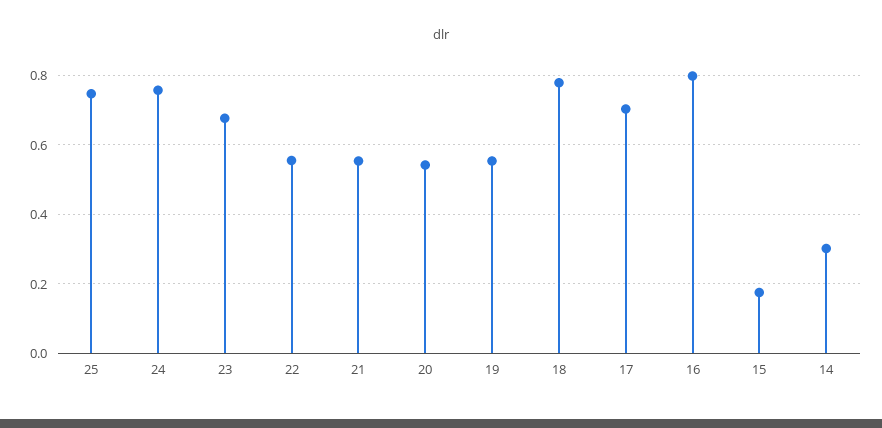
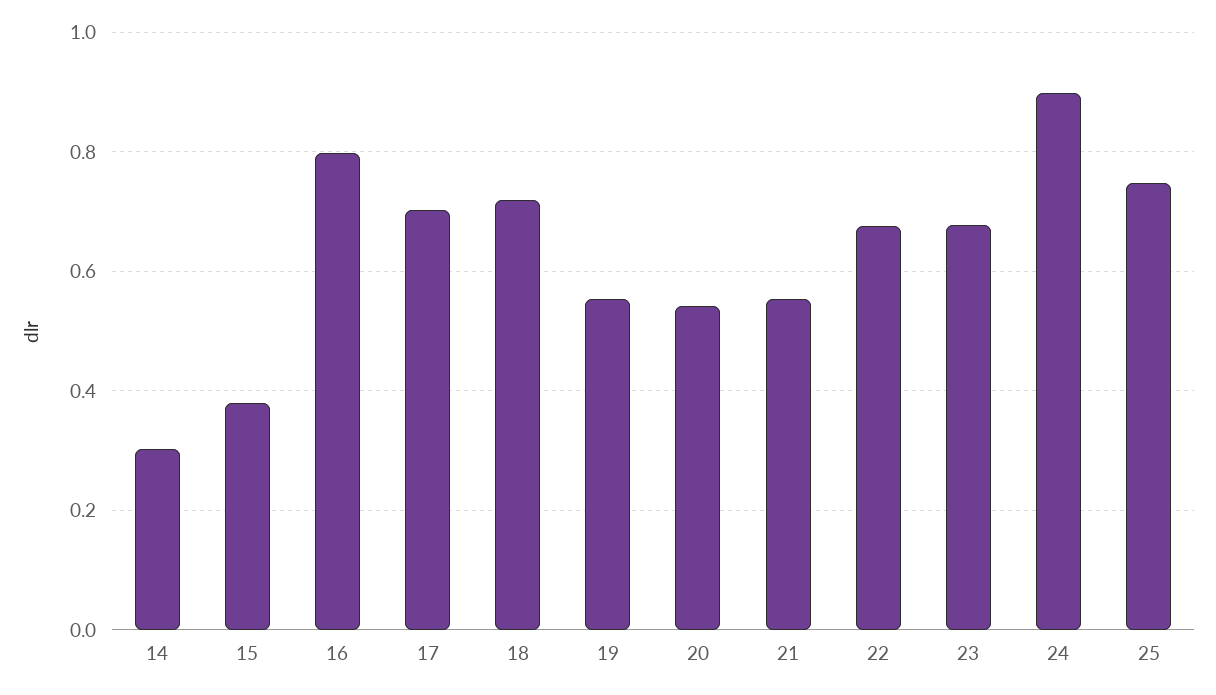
24: 0.76 -> 0.9
22: 0.56 -> 0.68
18: 0.78 -> 0.72
15: 0.18 -> 0.38

